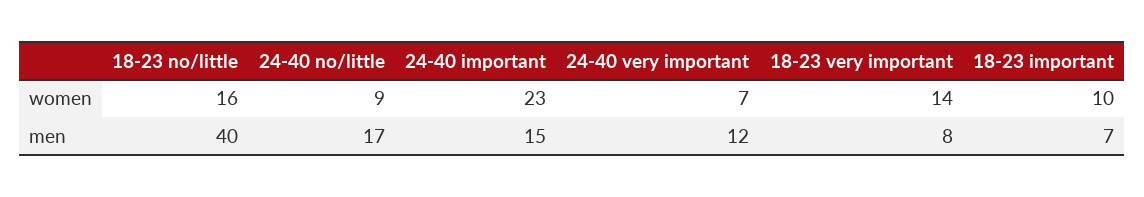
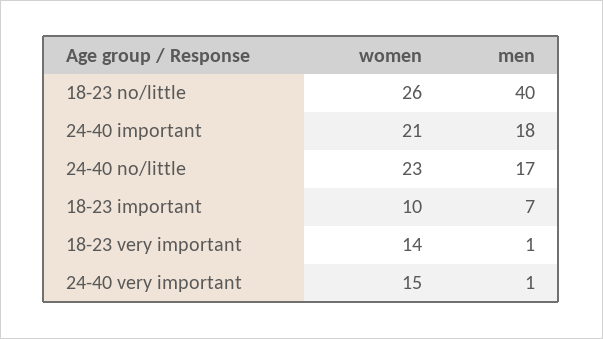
18-23 no/little, women: 16 -> 26
24-40 no/little, women: 9 -> 23
24-40 important, women: 23 -> 21
24-40 very important, women: 7 -> 15
24-40 important, men: 15 -> 18
24-40 very important, men: 12 -> 1
18-23 very important, men: 8 -> 1

